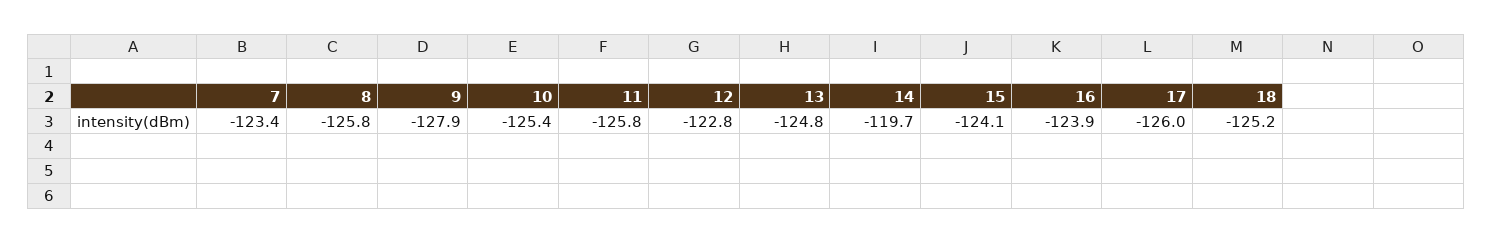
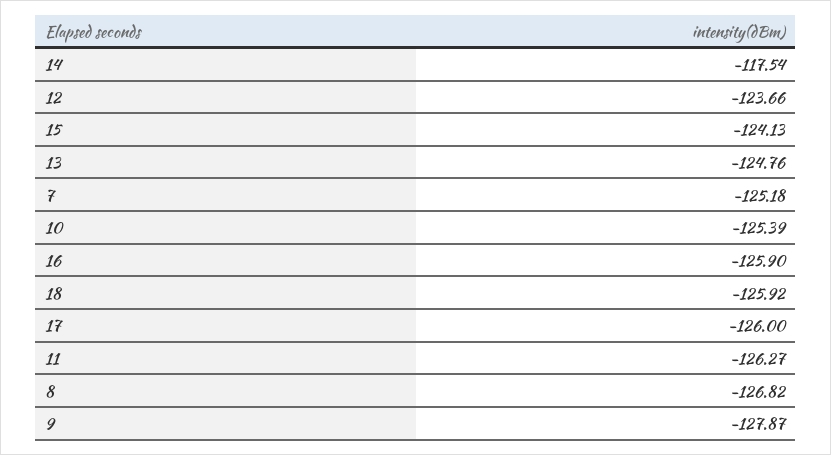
7: -123.4 -> -125.18
8: -125.8 -> -126.82
11: -125.8 -> -126.27
12: -122.8 -> -123.66
14: -119.7 -> -117.54
16: -123.9 -> -125.9
18: -125.2 -> -125.92

